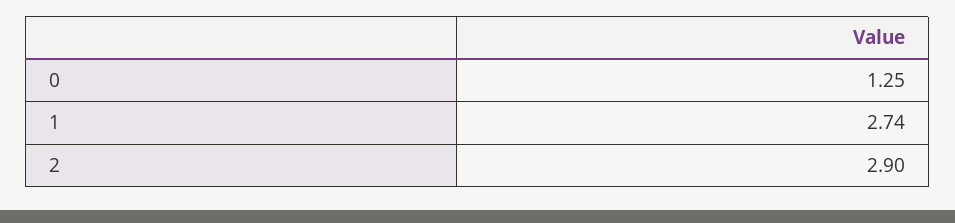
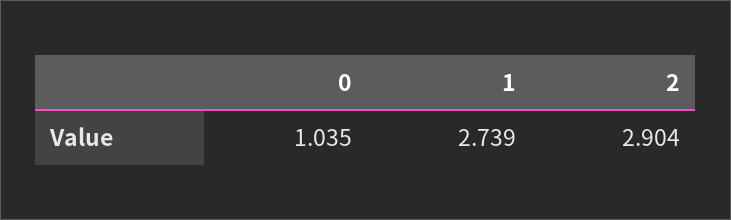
0: 1.25 -> 1.035

